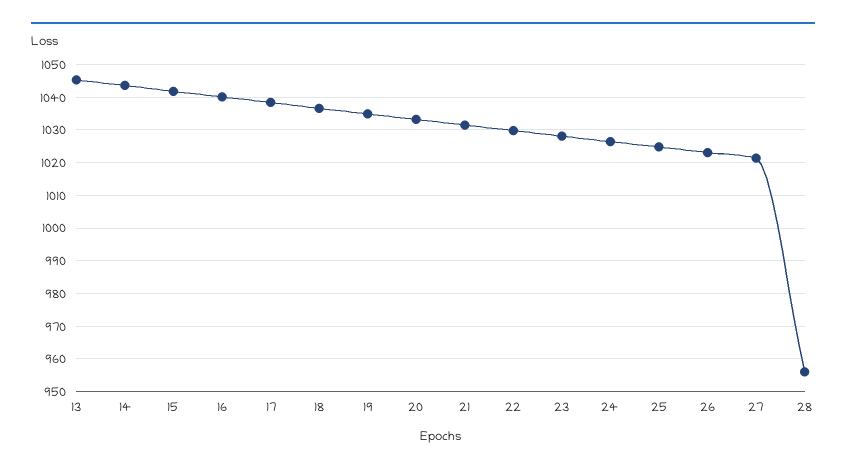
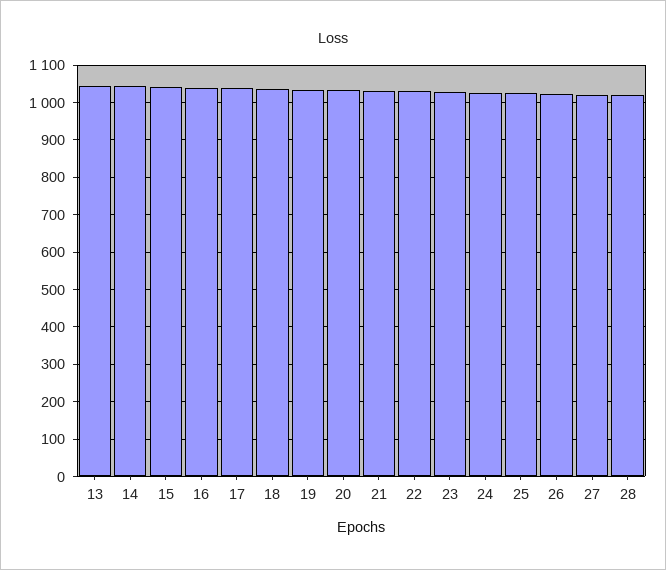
28: 956 -> 1020

